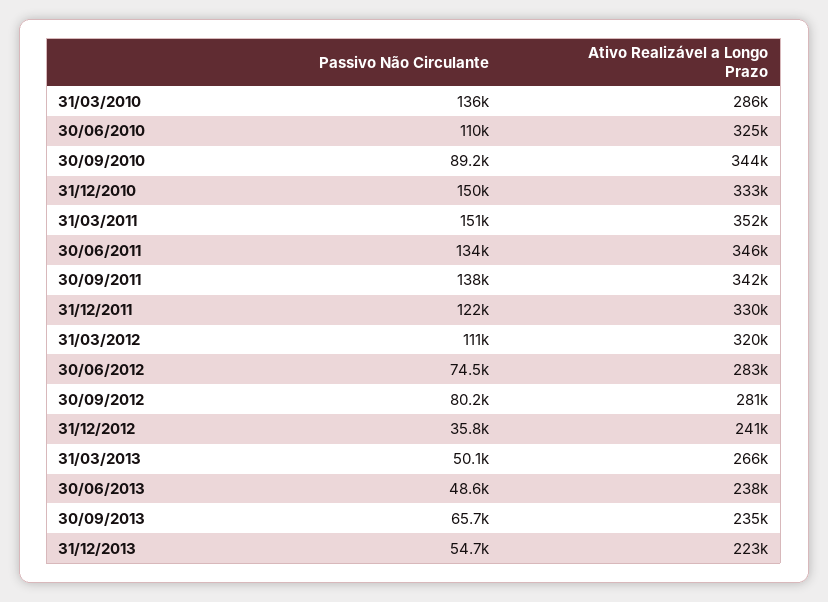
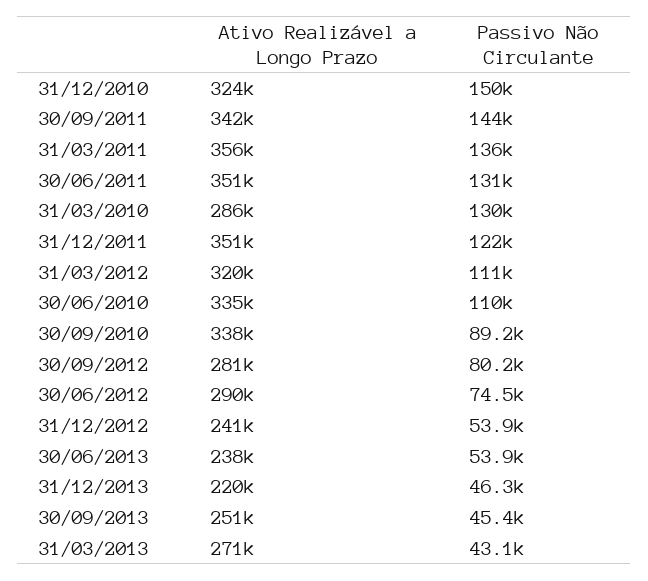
Passivo Não Circulante, 31/03/2010: 136000 -> 130000
Ativo Realizável a Longo Prazo, 30/06/2010: 325000 -> 335000
Ativo Realizável a Longo Prazo, 30/09/2010: 344000 -> 338000
Ativo Realizável a Longo Prazo, 31/12/2010: 333000 -> 324000
Passivo Não Circulante, 31/03/2011: 151000 -> 136000
Ativo Realizável a Longo Prazo, 31/03/2011: 352000 -> 356000
Passivo Não Circulante, 30/06/2011: 134000 -> 131000
Ativo Realizável a Longo Prazo, 30/06/2011: 346000 -> 351000
Passivo Não Circulante, 30/09/2011: 138000 -> 144000
Ativo Realizável a Longo Prazo, 31/12/2011: 330000 -> 351000
Ativo Realizável a Longo Prazo, 30/06/2012: 283000 -> 290000
Passivo Não Circulante, 31/12/2012: 35800 -> 53900
Passivo Não Circulante, 31/03/2013: 50100 -> 43100
Ativo Realizável a Longo Prazo, 31/03/2013: 266000 -> 271000
Passivo Não Circulante, 30/06/2013: 48600 -> 53900
Passivo Não Circulante, 30/09/2013: 65700 -> 45400
Ativo Realizável a Longo Prazo, 30/09/2013: 235000 -> 251000
Passivo Não Circulante, 31/12/2013: 54700 -> 46300
Ativo Realizável a Longo Prazo, 31/12/2013: 223000 -> 220000

